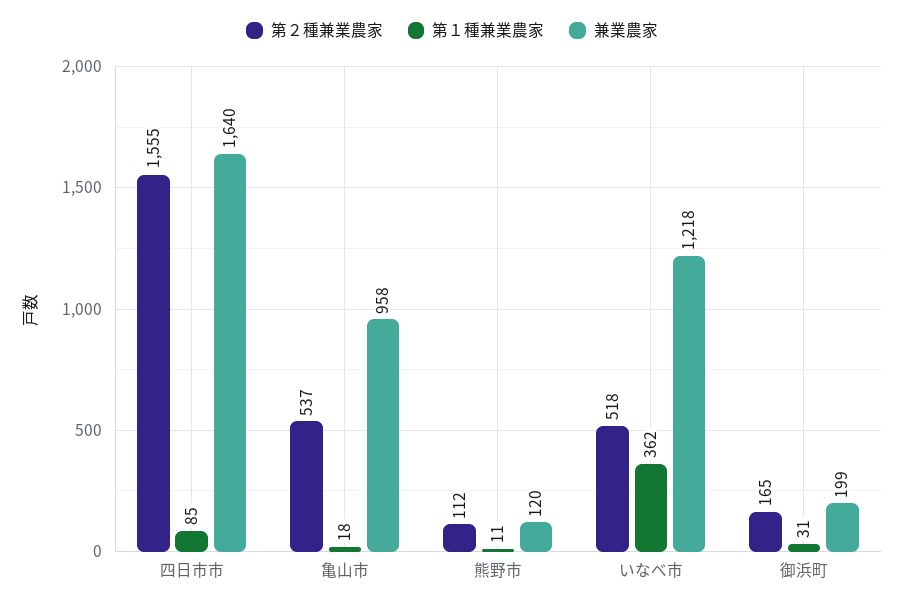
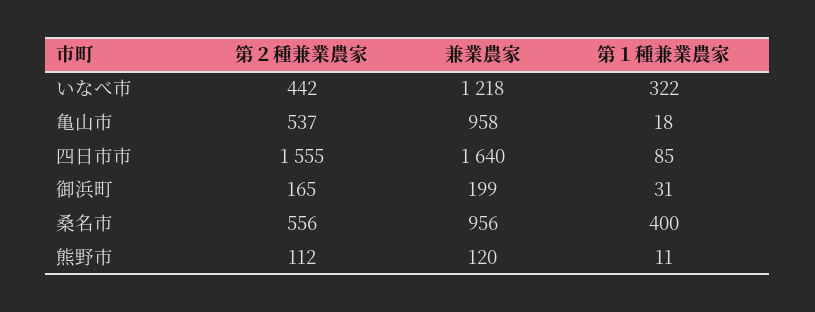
第２種兼業農家, いなべ市: 518 -> 442
第１種兼業農家, いなべ市: 362 -> 322
第２種兼業農家, 桑名市: none -> 556
兼業農家, 桑名市: none -> 956
第１種兼業農家, 桑名市: none -> 400

